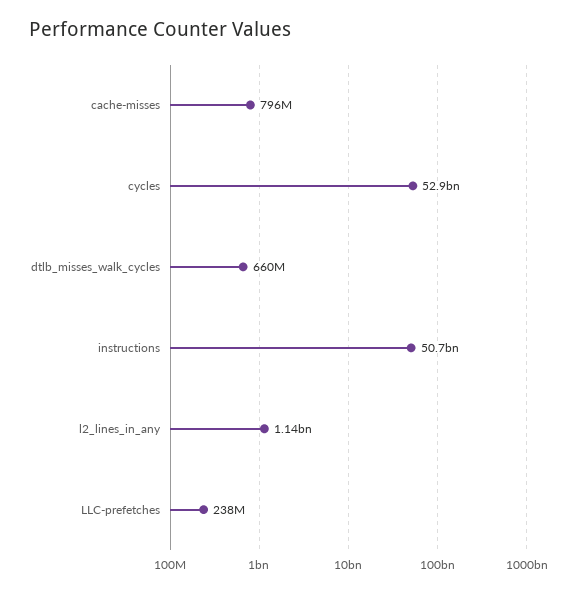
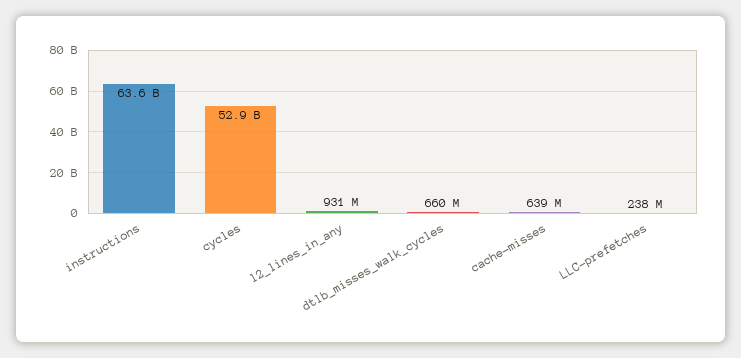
cache-misses: 796000000 -> 639000000
instructions: 50700000000 -> 63600000000
l2_lines_in_any: 1140000000 -> 931000000

